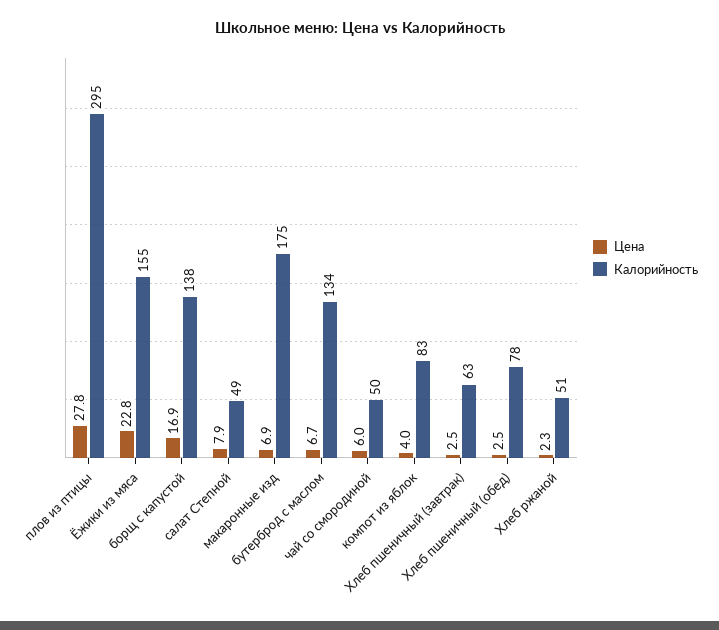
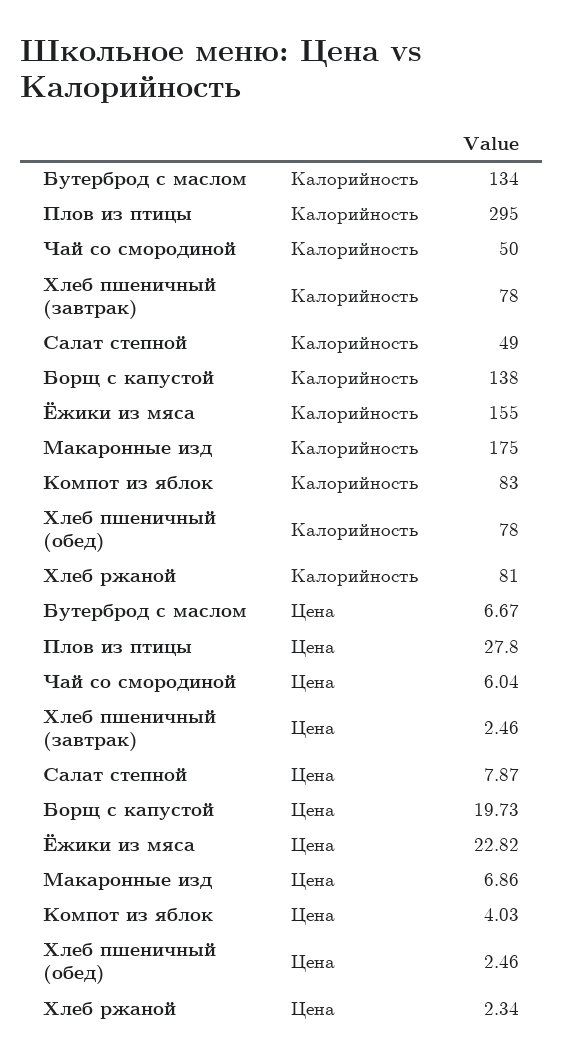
Цена, борщ с капустой: 16.9 -> 19.73
Калорийность, Хлеб пшеничный (завтрак): 63 -> 78
Калорийность, Хлеб ржаной: 51 -> 81

